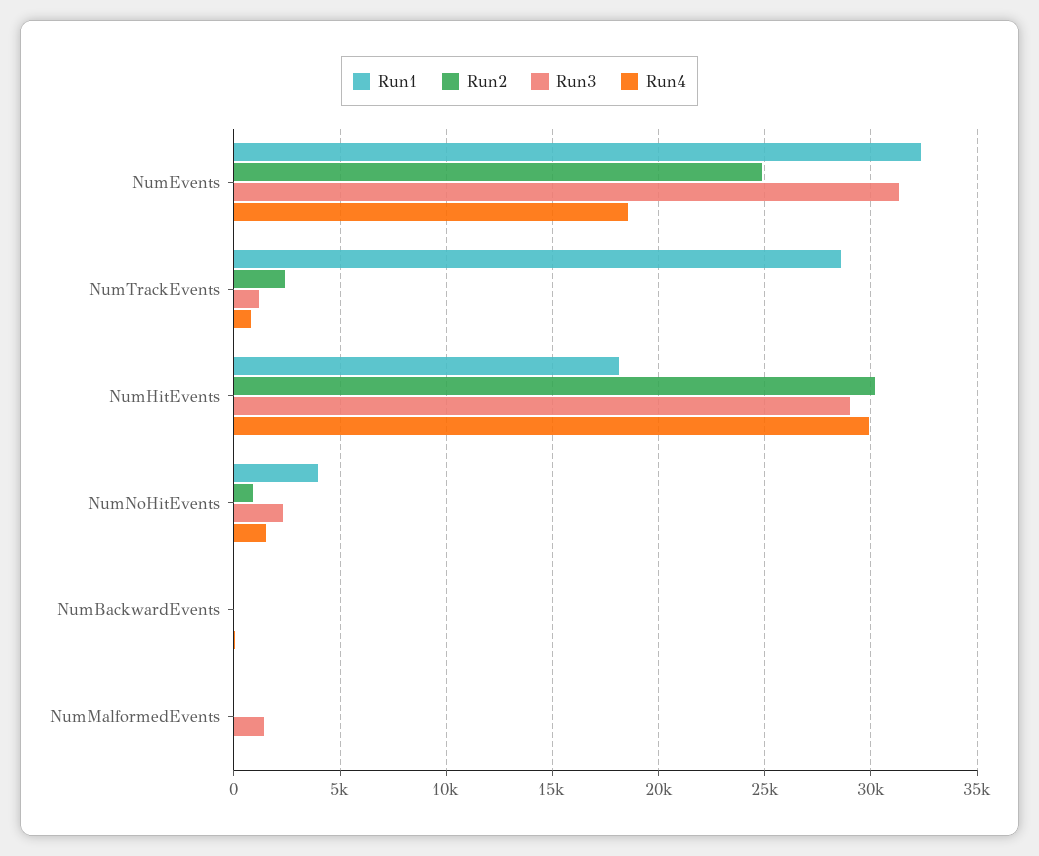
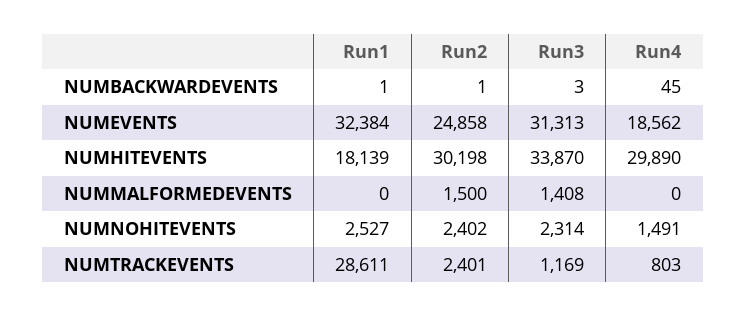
Run3, NumHitEvents: 29000 -> 33870
Run1, NumNoHitEvents: 4000 -> 2527
Run2, NumNoHitEvents: 1000 -> 2402
Run2, NumMalformedEvents: 0 -> 1500

